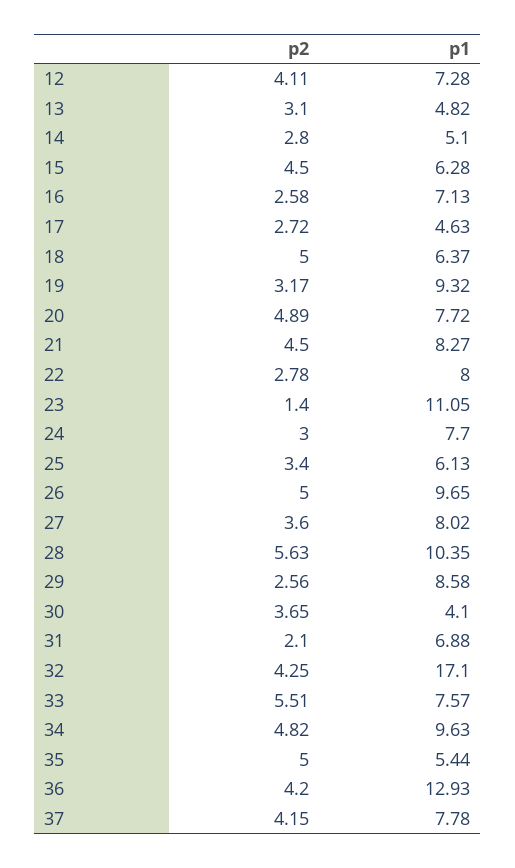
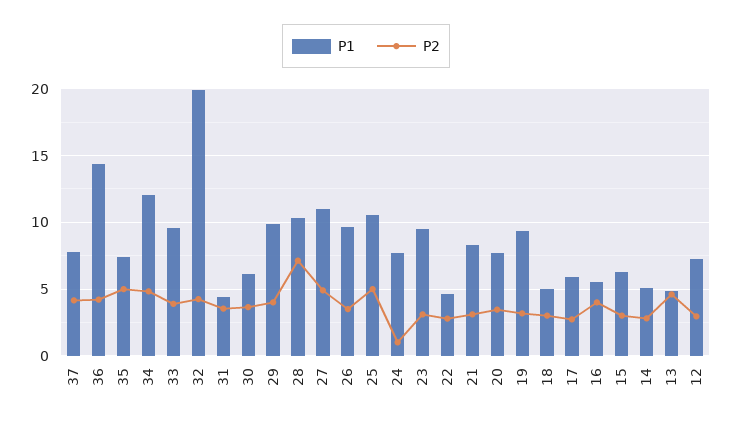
p2, 12: 4.11 -> 3
p2, 13: 3.1 -> 4.5
p2, 15: 4.5 -> 3
p2, 16: 2.58 -> 4
p1, 16: 7.13 -> 5.5
p1, 17: 4.63 -> 6
p2, 18: 5 -> 3
p1, 18: 6.37 -> 5
p2, 20: 4.89 -> 3.5
p2, 21: 4.5 -> 3
p1, 22: 8 -> 4.5
p2, 23: 1.4 -> 3
p1, 23: 11.05 -> 9.5
p2, 24: 3 -> 1
p2, 25: 3.4 -> 5
p1, 25: 6.13 -> 10.5
p2, 26: 5 -> 3.5
p2, 27: 3.6 -> 5
p1, 27: 8.02 -> 11
p2, 28: 5.63 -> 7
p2, 29: 2.56 -> 4
p1, 29: 8.58 -> 10
p1, 30: 4.1 -> 6
p2, 31: 2.1 -> 3.5
p1, 31: 6.88 -> 4.5
p1, 32: 17.1 -> 20
p2, 33: 5.51 -> 4
p1, 33: 7.57 -> 9.5
p1, 34: 9.63 -> 12
p1, 35: 5.44 -> 7.5
p1, 36: 12.93 -> 14.5

